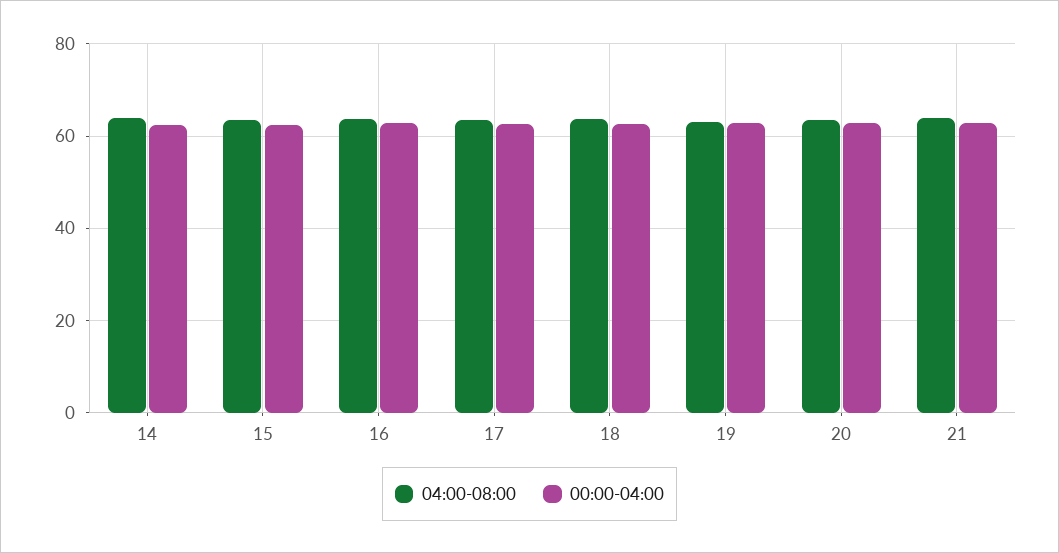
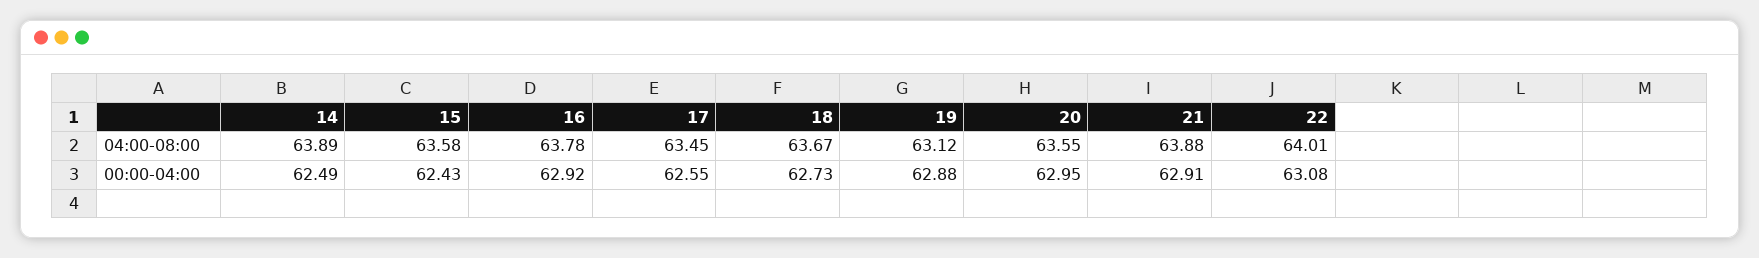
04:00-08:00, 22: none -> 64.01
00:00-04:00, 22: none -> 63.08

